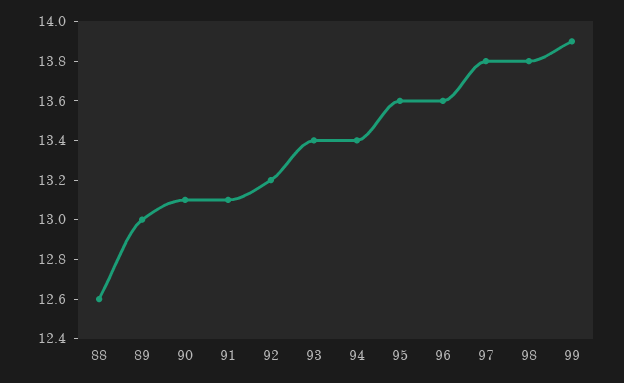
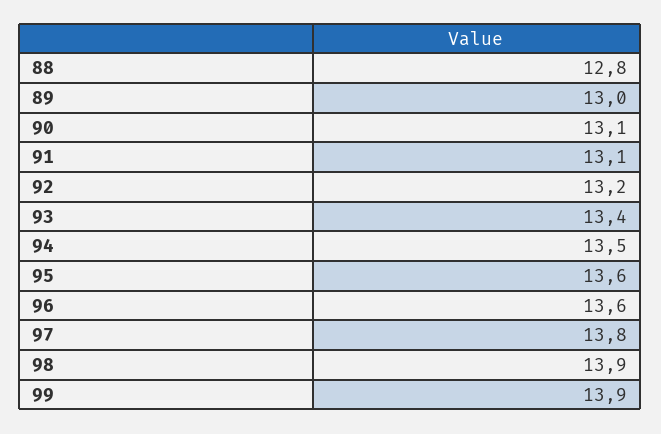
88: 12.6 -> 12.8
94: 13.4 -> 13.5
98: 13.8 -> 13.9

